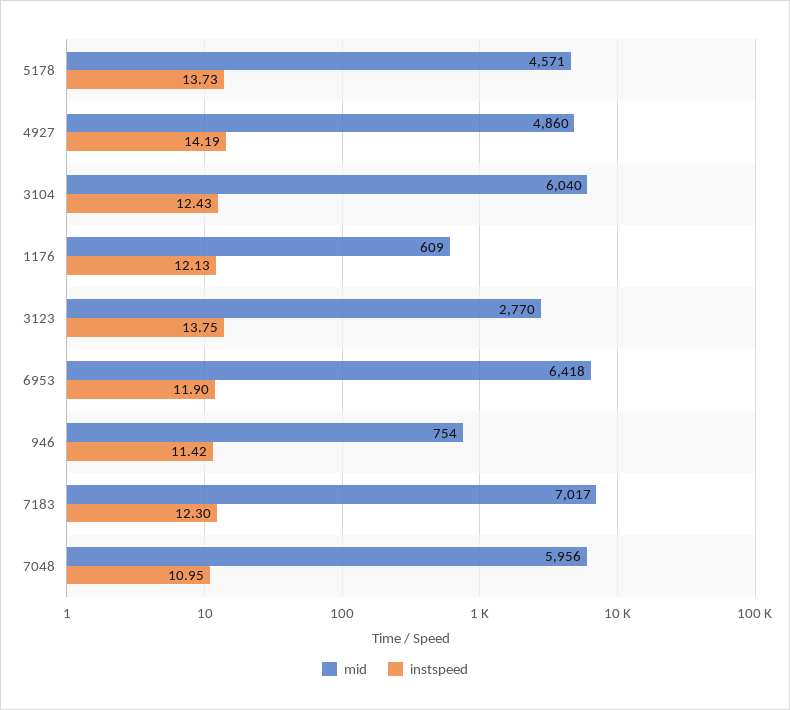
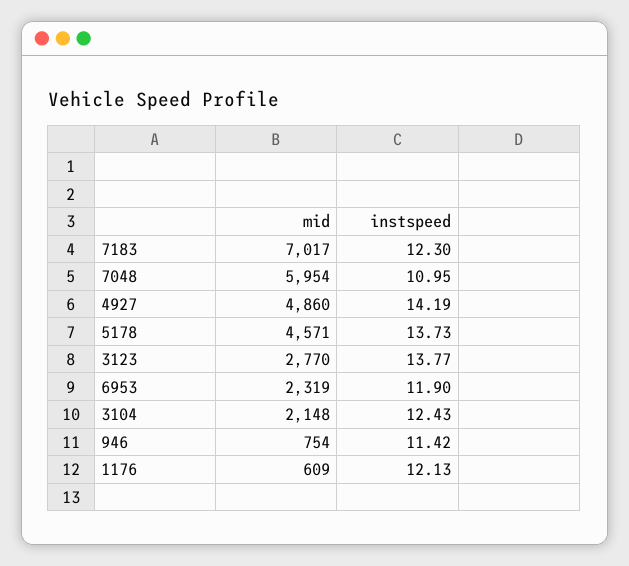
mid, 3104: 6040 -> 2148
instspeed, 3123: 13.75 -> 13.77
mid, 6953: 6418 -> 2319
mid, 7048: 5956 -> 5954

